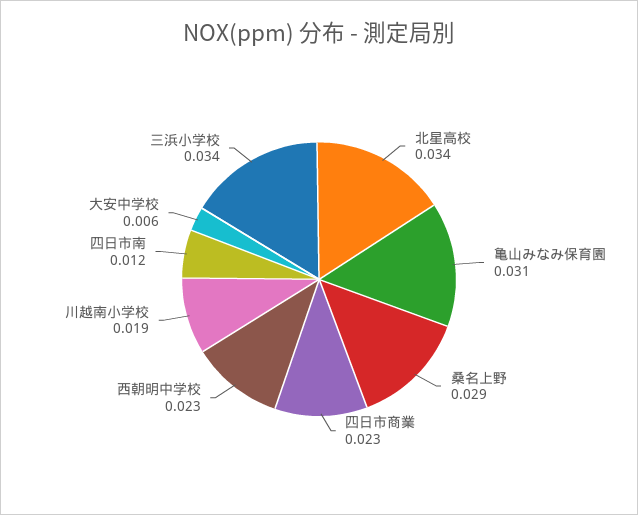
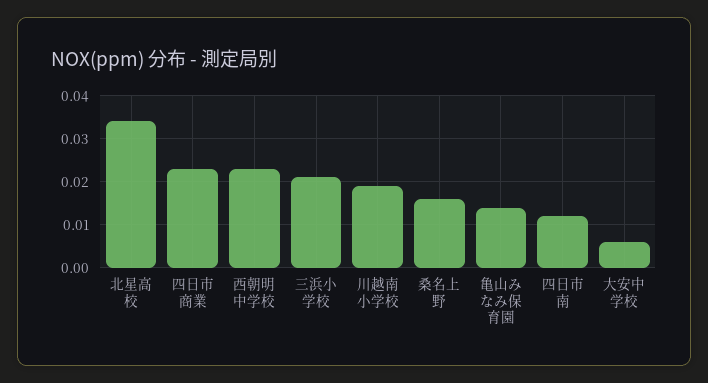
亀山みなみ保育園: 0.031 -> 0.015
桑名上野: 0.029 -> 0.015
三浜小学校: 0.034 -> 0.02

